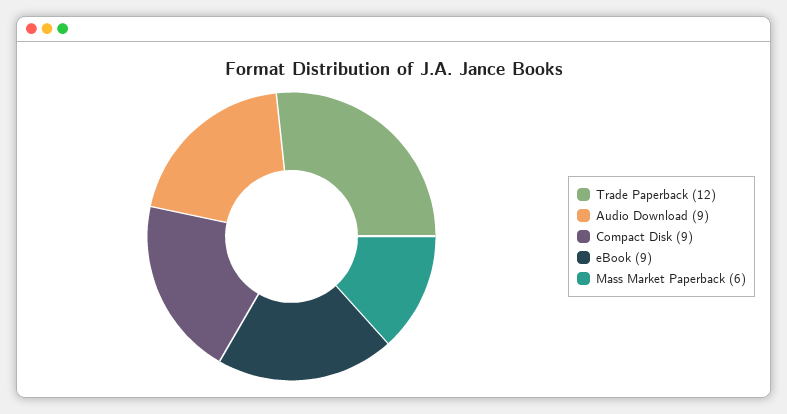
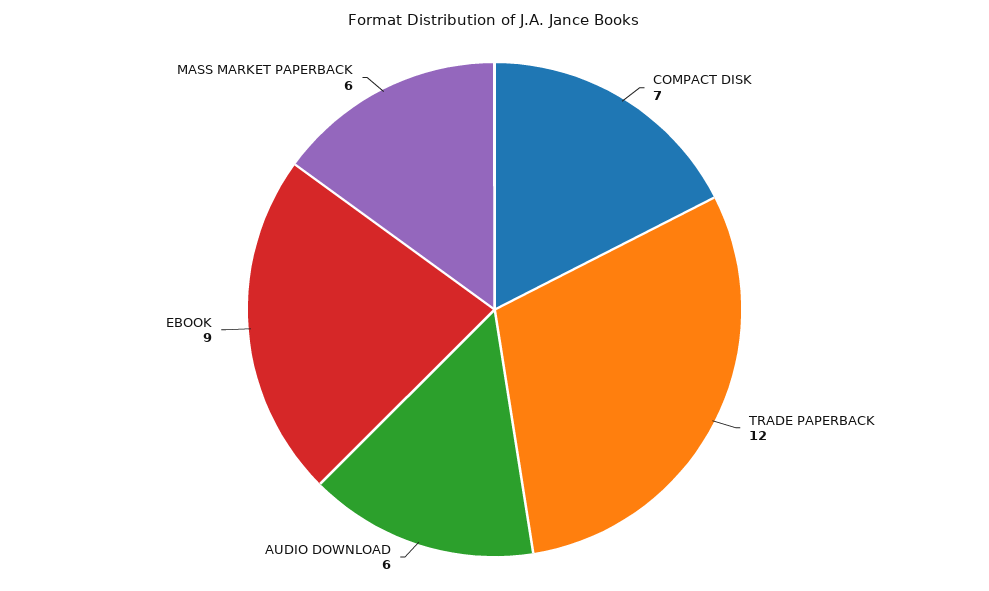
Audio Download: 9 -> 6
Compact Disk: 9 -> 7

